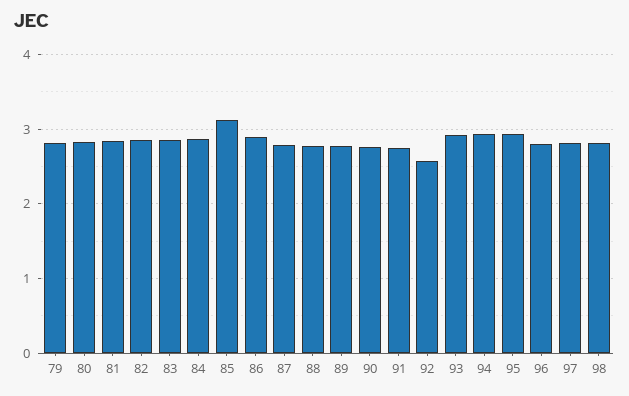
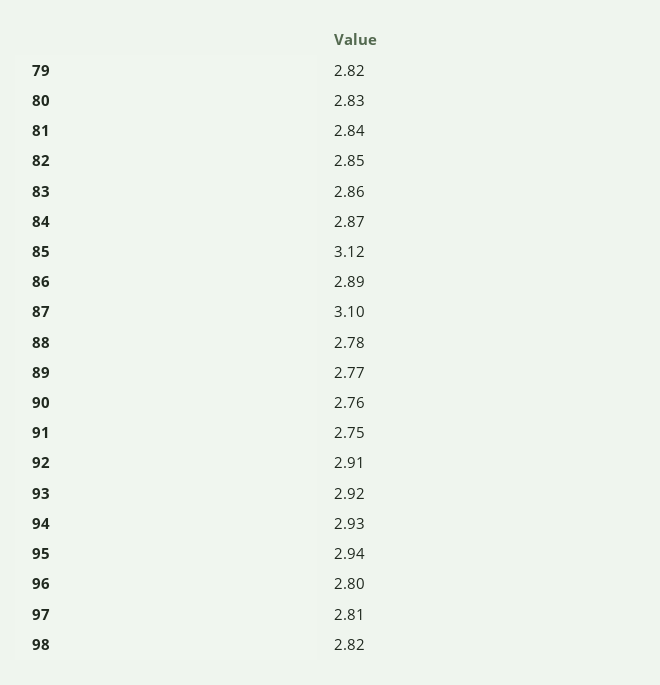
87: 2.8 -> 3.1
92: 2.6 -> 2.91

